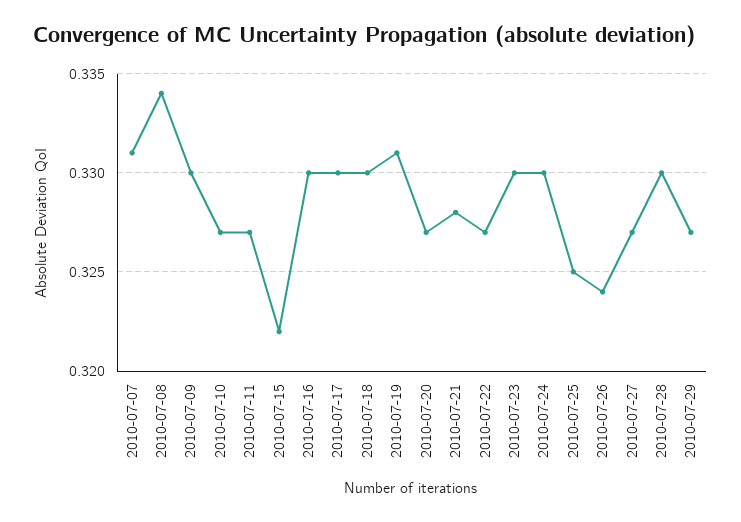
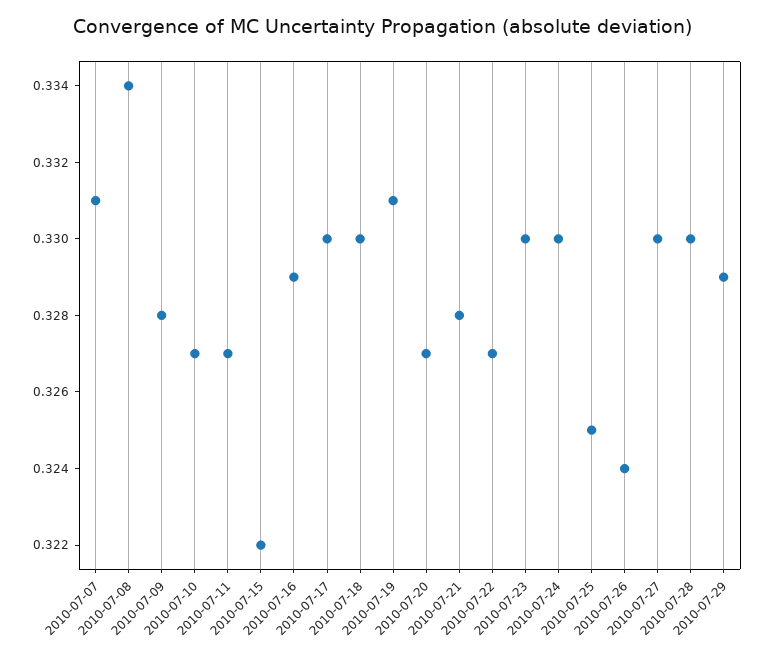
2010-07-09: 0.33 -> 0.328
2010-07-16: 0.33 -> 0.329
2010-07-27: 0.327 -> 0.33
2010-07-29: 0.327 -> 0.329

